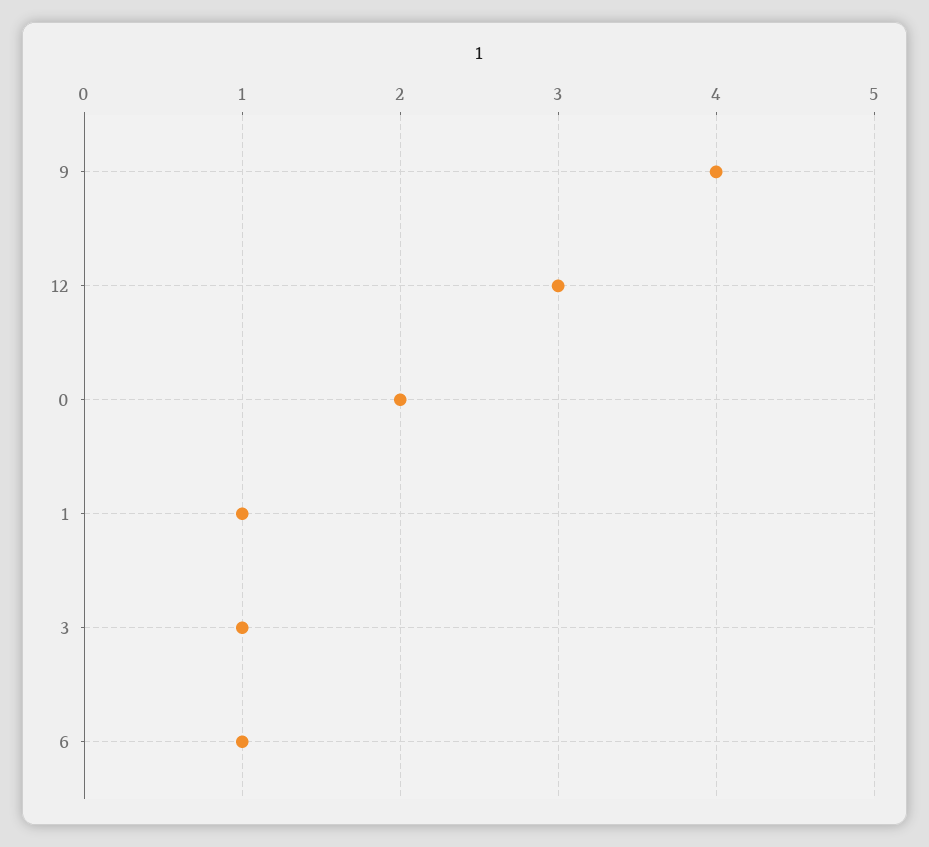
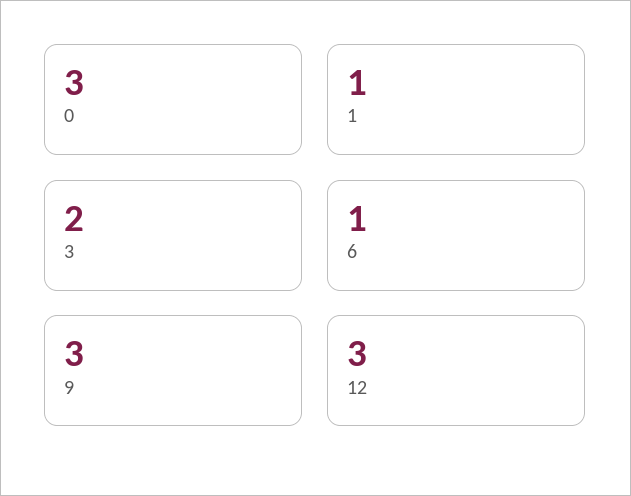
9: 4 -> 3
0: 2 -> 3
3: 1 -> 2

